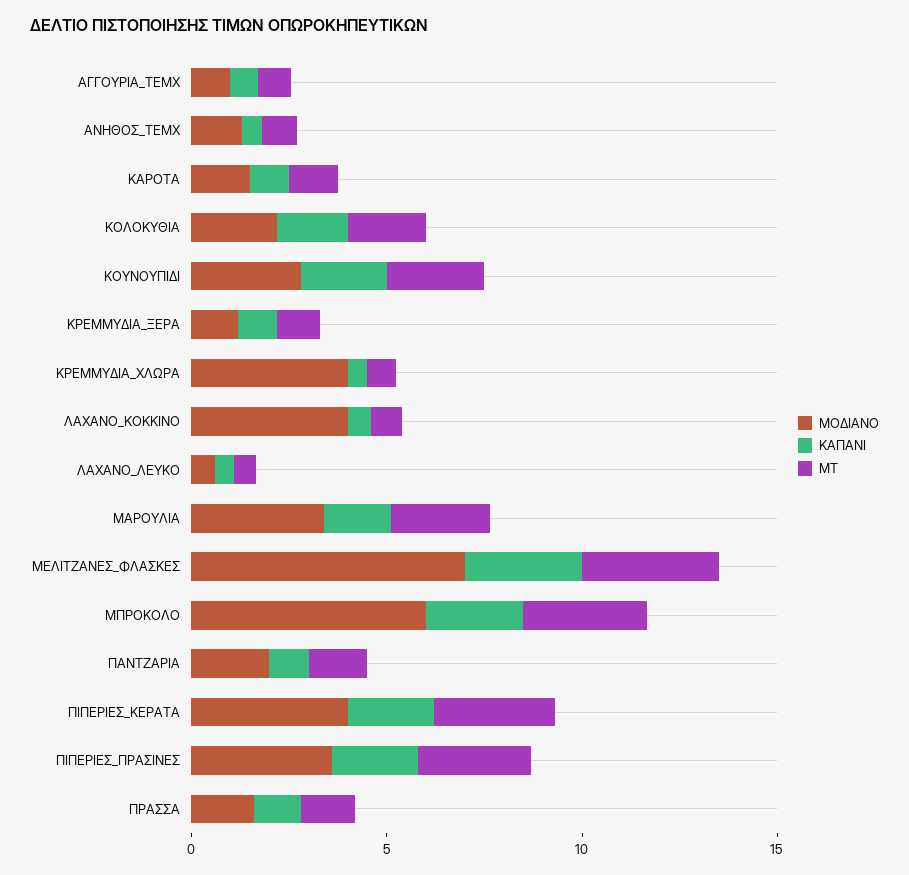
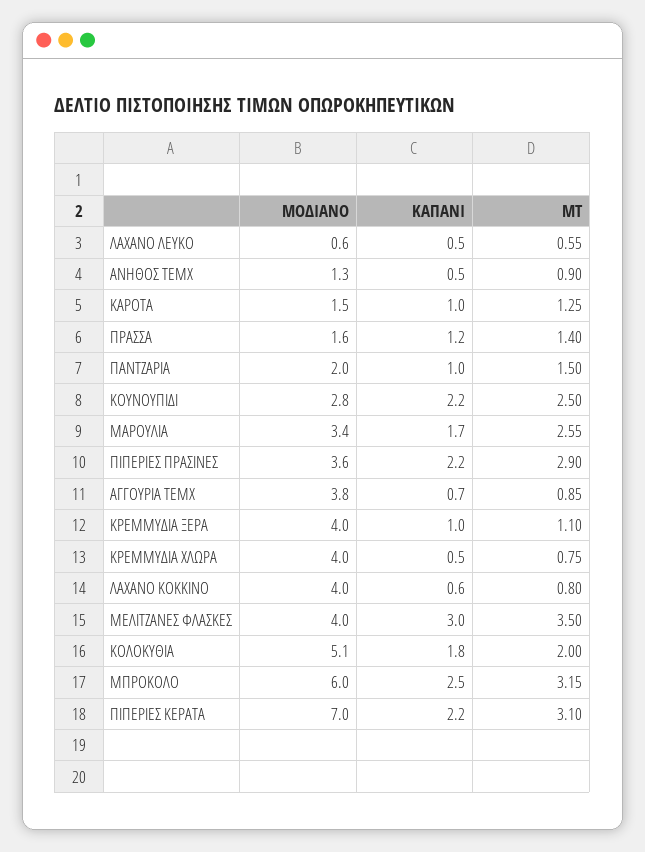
ΜΟΔΙΑΝΟ, ΑΓΓΟΥΡΙΑ_ΤΕΜΧ: 1 -> 3.8
ΜΟΔΙΑΝΟ, ΚΟΛΟΚΥΘΙΑ: 2 -> 5.1
ΜΟΔΙΑΝΟ, ΚΡΕΜΜΥΔΙΑ_ΞΕΡΑ: 1 -> 4
ΜΟΔΙΑΝΟ, ΜΕΛΙΤΖΑΝΕΣ_ΦΛΑΣΚΕΣ: 7 -> 4
ΜΟΔΙΑΝΟ, ΠΙΠΕΡΙΕΣ_ΚΕΡΑΤΑ: 4 -> 7

